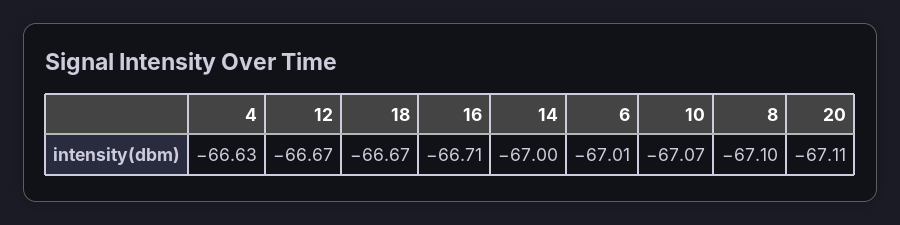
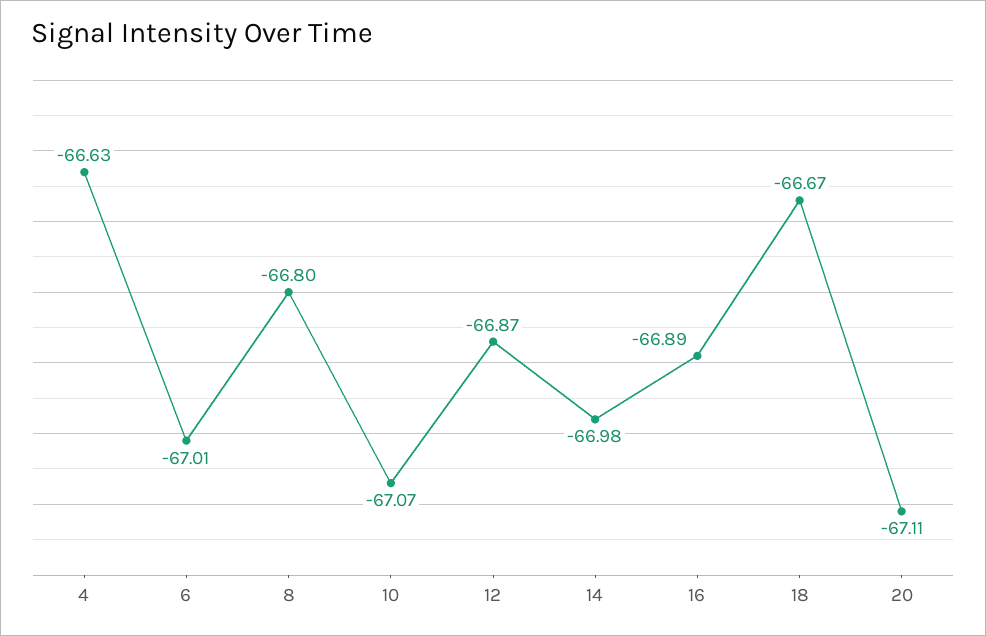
12: -66.67 -> -66.87
16: -66.71 -> -66.89
14: -67 -> -66.98
8: -67.1 -> -66.8

